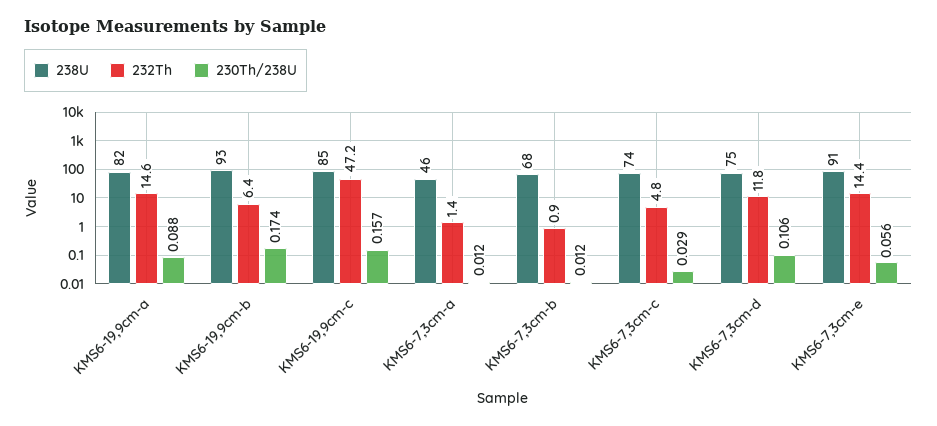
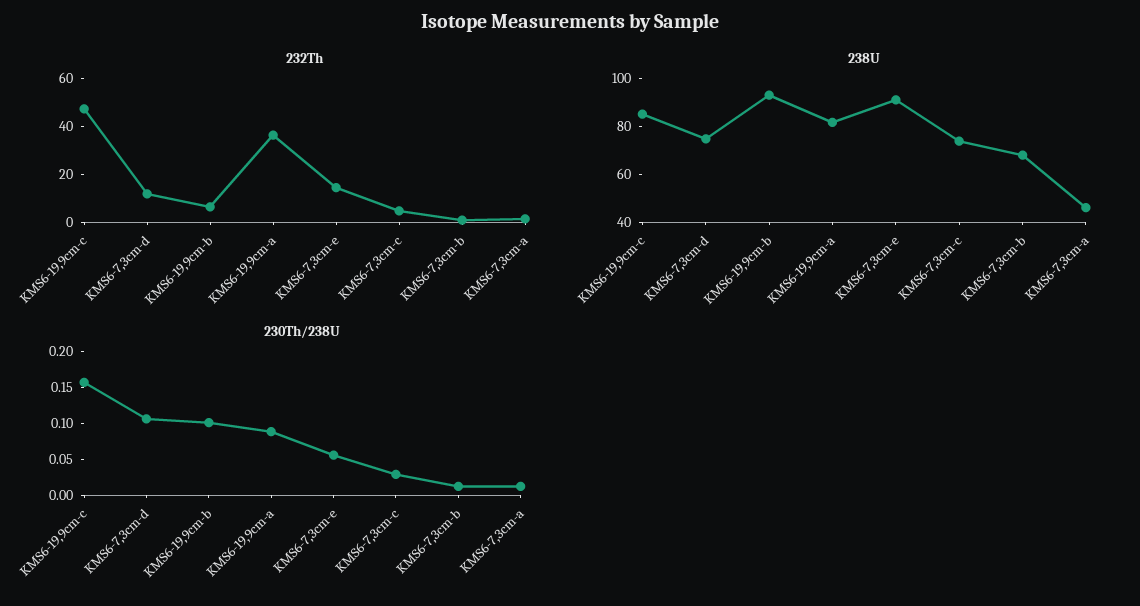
232Th, KMS6-19,9cm-a: 14.6 -> 35
230Th/238U, KMS6-19,9cm-b: 0.174 -> 0.1

